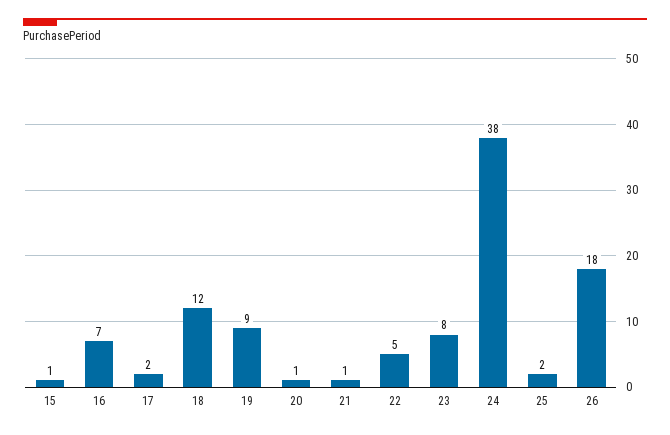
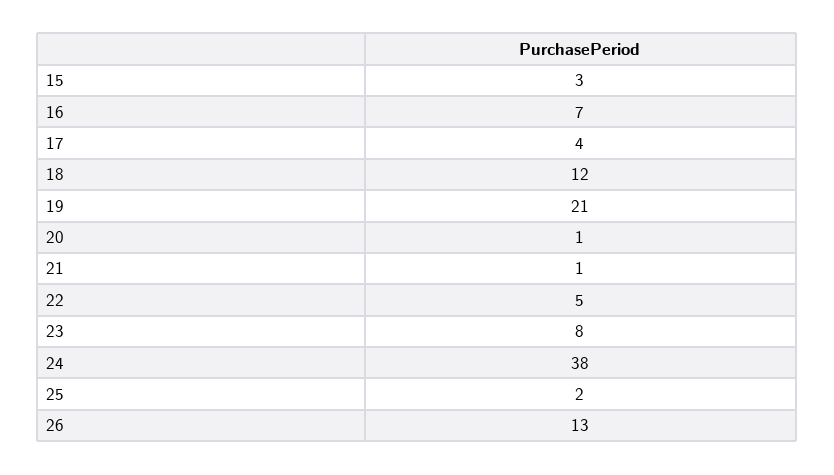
15: 1 -> 3
17: 2 -> 4
19: 9 -> 21
26: 18 -> 13

